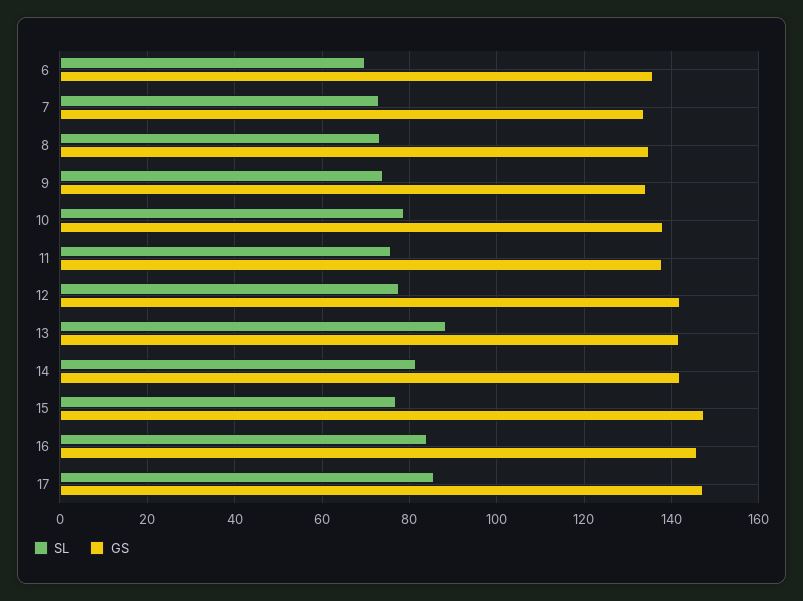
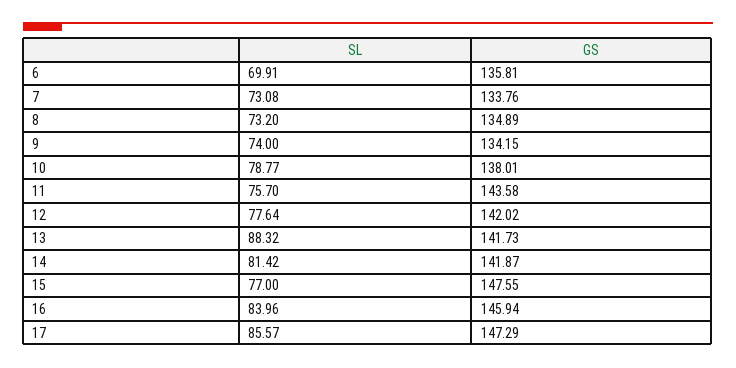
GS, 11: 138 -> 143.58

